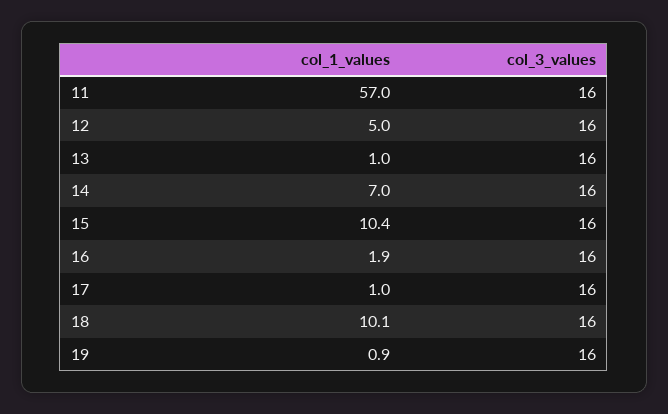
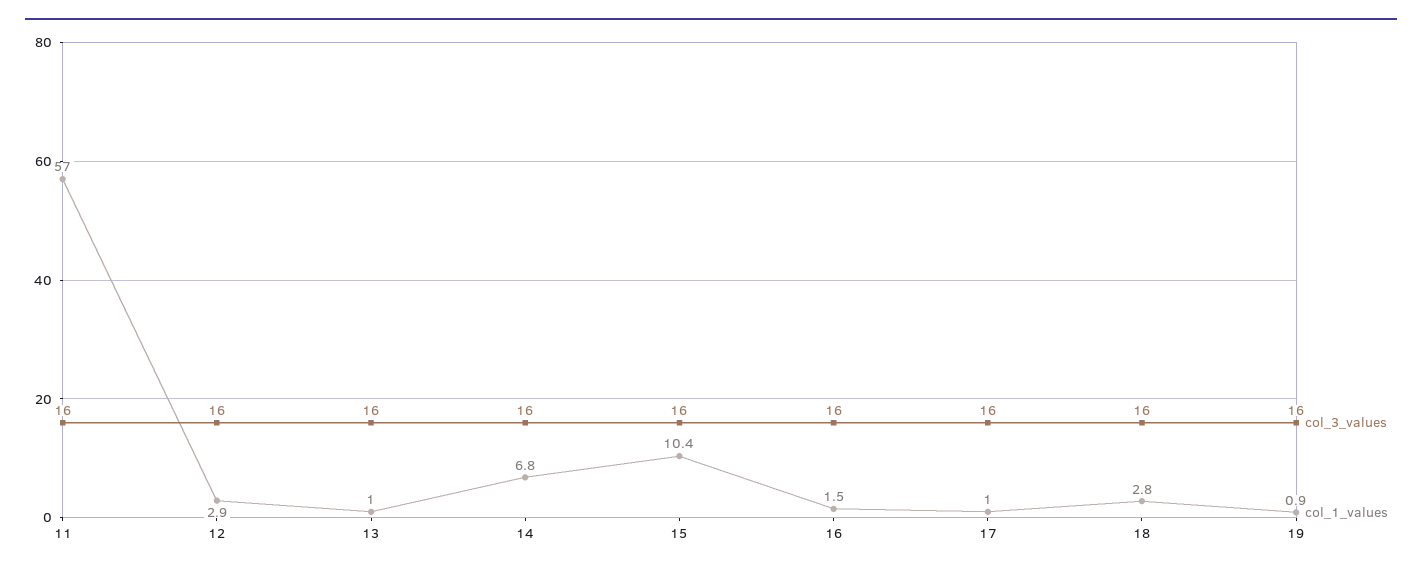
col_1_values, 12: 5 -> 2.9
col_1_values, 14: 7 -> 6.8
col_1_values, 16: 1.9 -> 1.5
col_1_values, 18: 10.1 -> 2.8

